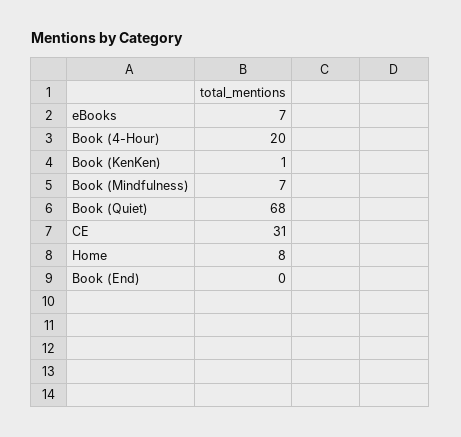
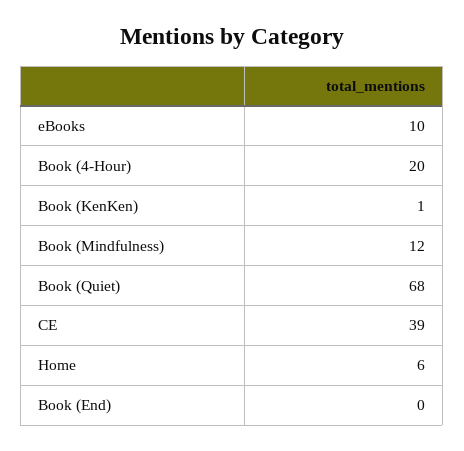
eBooks: 7 -> 10
Book (Mindfulness): 7 -> 12
CE: 31 -> 39
Home: 8 -> 6

